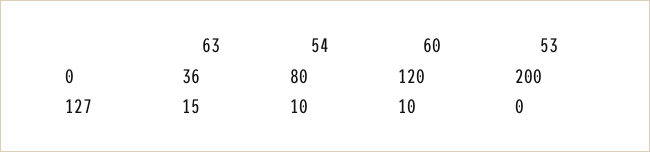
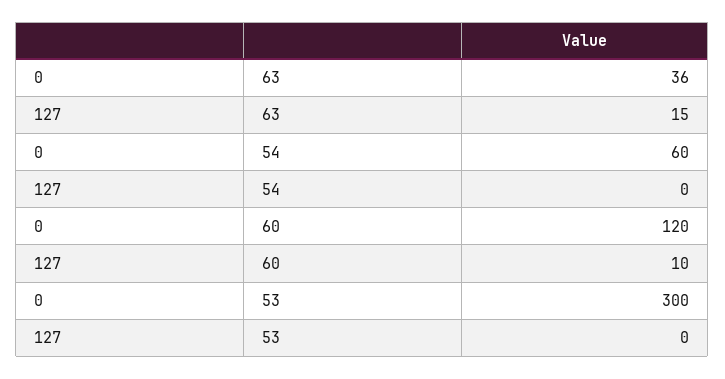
54, 0: 80 -> 60
53, 0: 200 -> 300
54, 127: 10 -> 0

